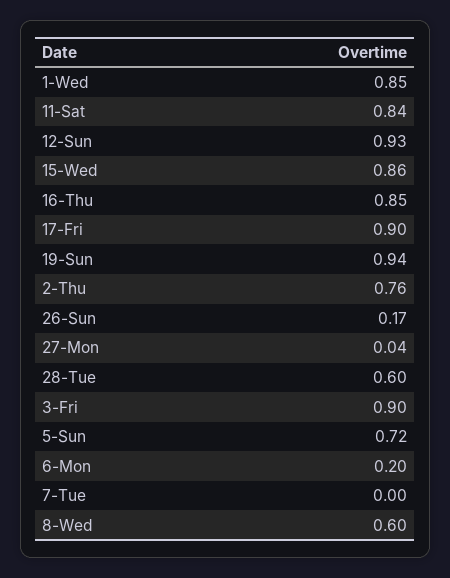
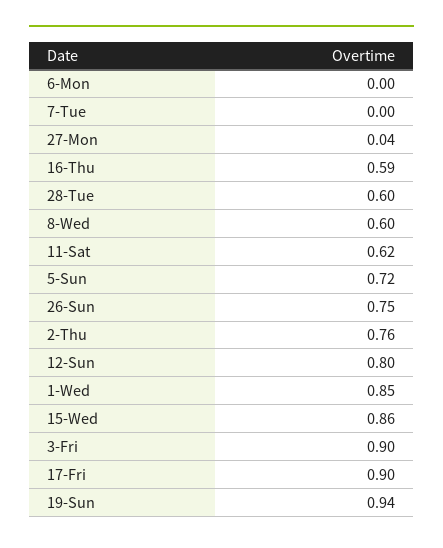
11-Sat: 0.84 -> 0.62
12-Sun: 0.93 -> 0.8
16-Thu: 0.85 -> 0.59
26-Sun: 0.17 -> 0.75
6-Mon: 0.2 -> 0

